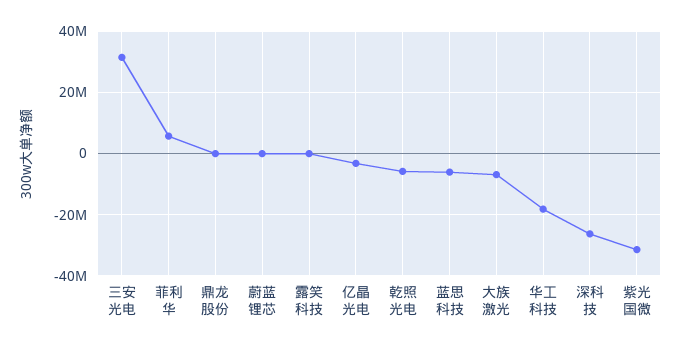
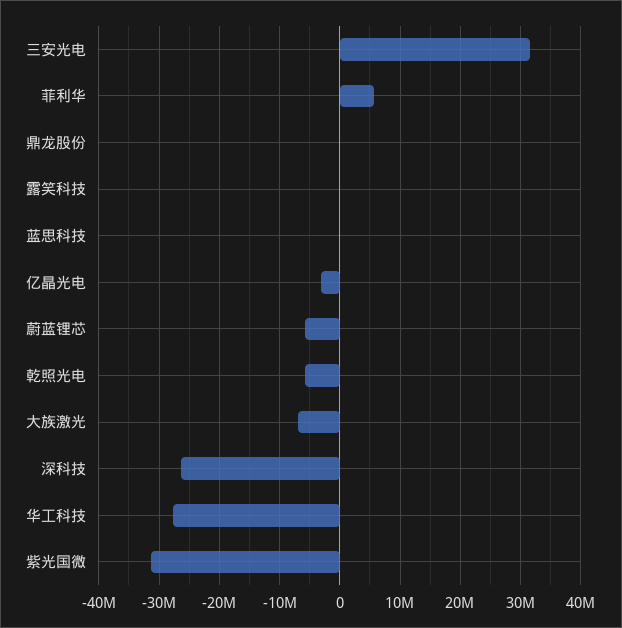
蔚蓝锂芯: 0 -> -6000000
蓝思科技: -6000000 -> 0
华工科技: -18000000 -> -28000000

